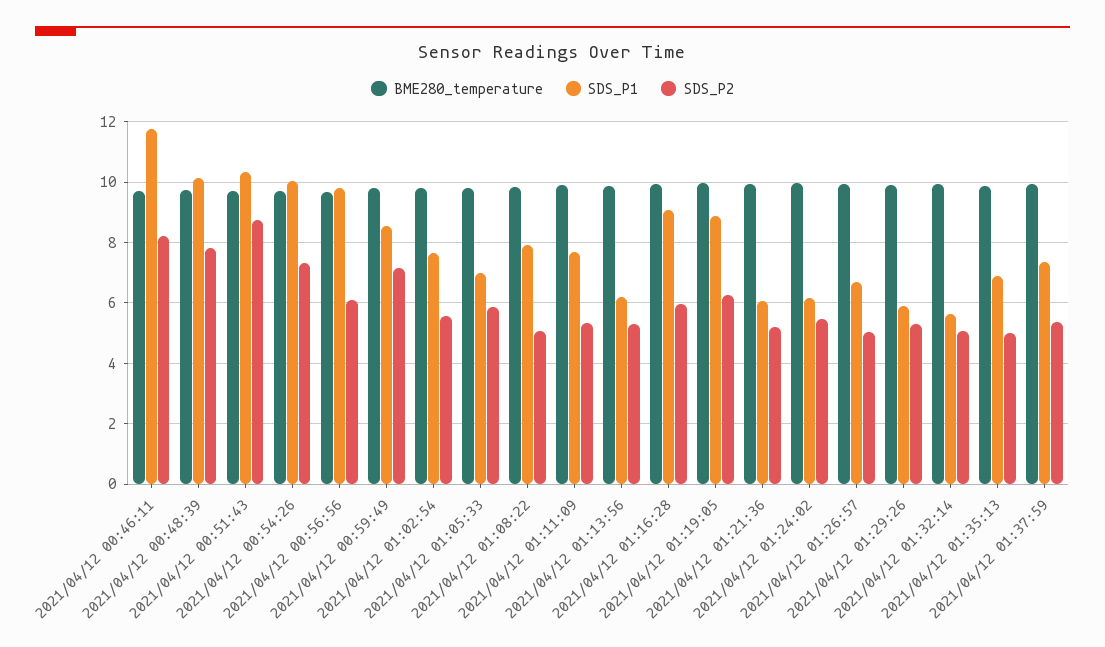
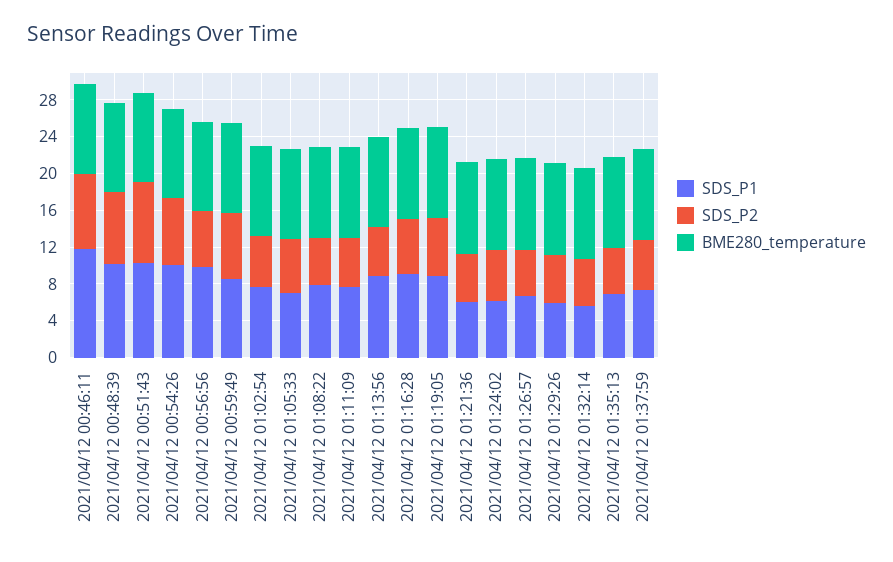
SDS_P1, 2021/04/12 01:13:56: 6.2 -> 9

